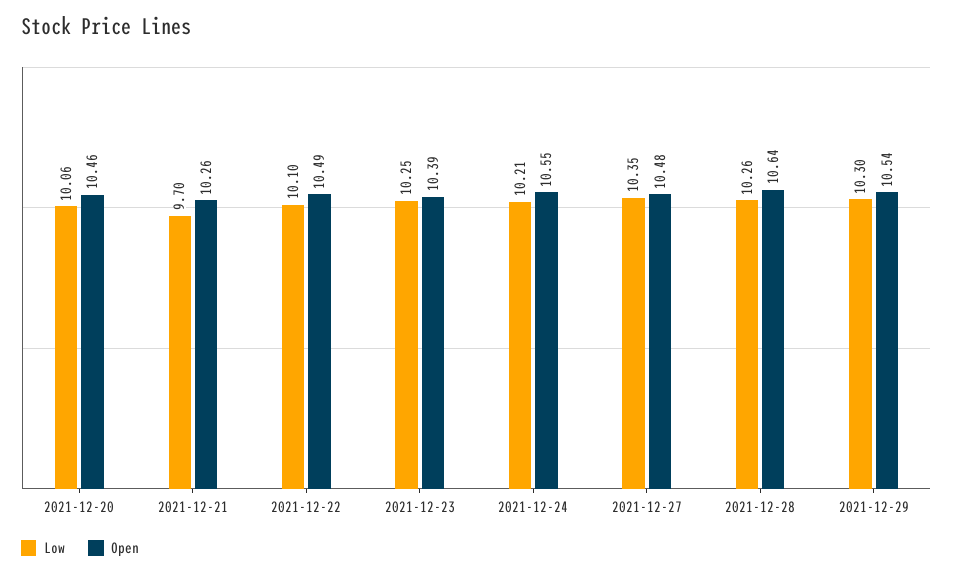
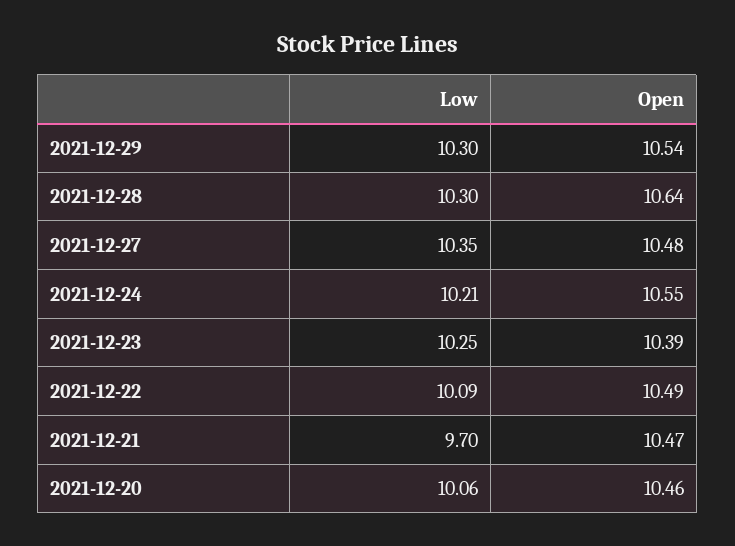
Open, 2021-12-21: 10.26 -> 10.47
Low, 2021-12-22: 10.1 -> 10.09
Low, 2021-12-28: 10.26 -> 10.3

